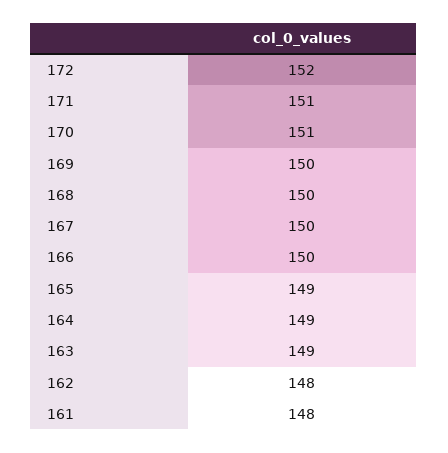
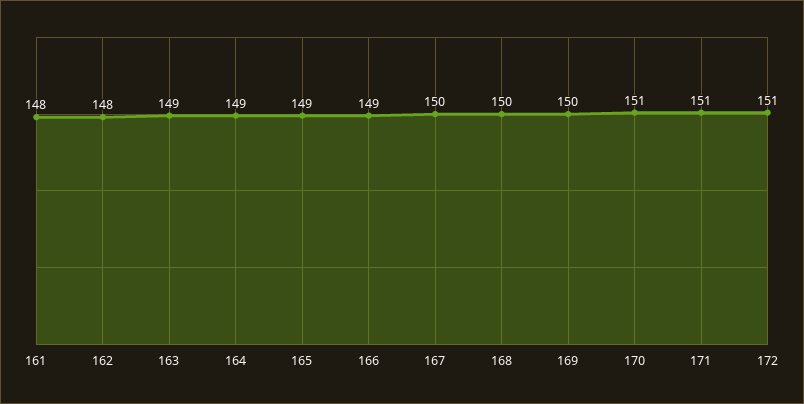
172: 152 -> 151
166: 150 -> 149

